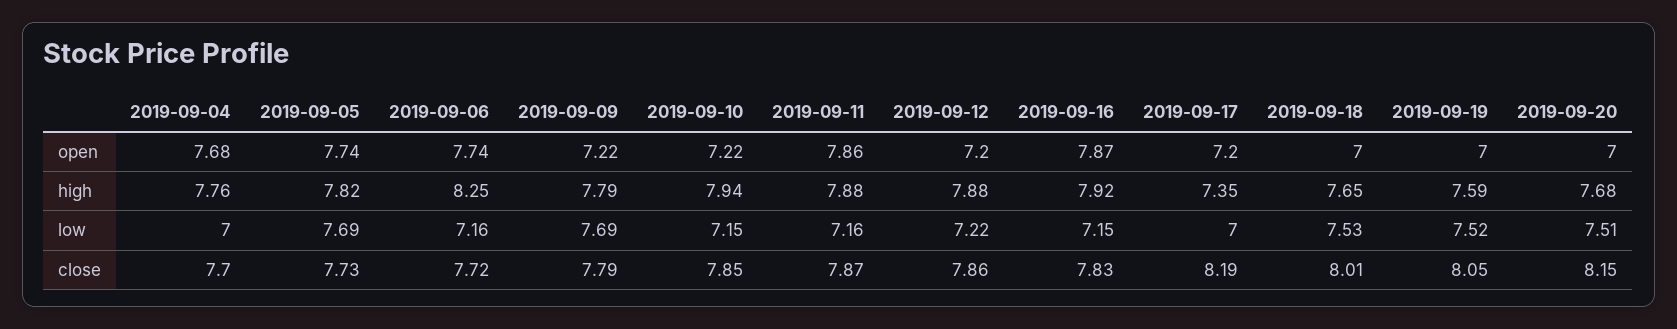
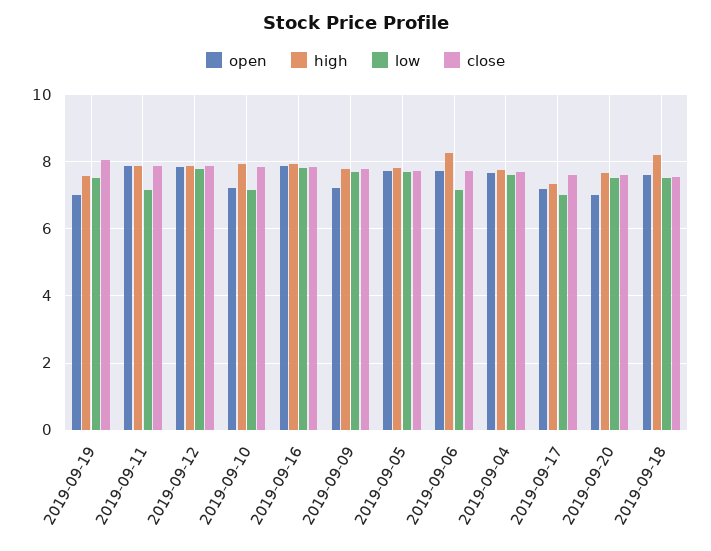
open, 2019-09-12: 7.2 -> 7.8
open, 2019-09-18: 7 -> 7.6
high, 2019-09-18: 7.65 -> 8.2
low, 2019-09-04: 7 -> 7.6
low, 2019-09-12: 7.22 -> 7.8
low, 2019-09-16: 7.15 -> 7.8
close, 2019-09-17: 8.19 -> 7.6
close, 2019-09-18: 8.01 -> 7.6
close, 2019-09-20: 8.15 -> 7.6

